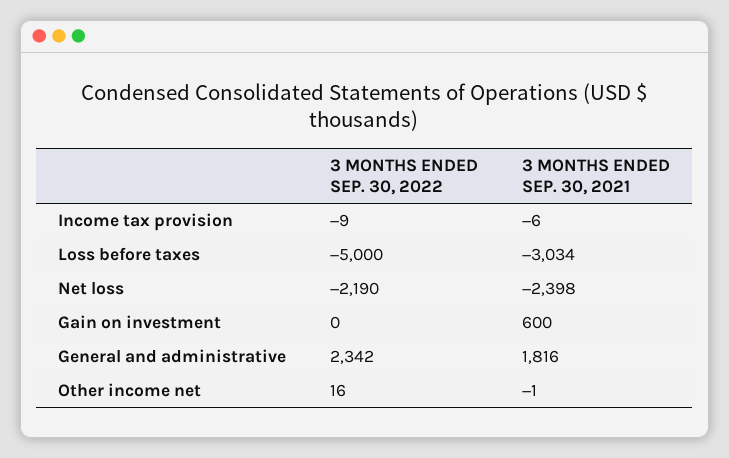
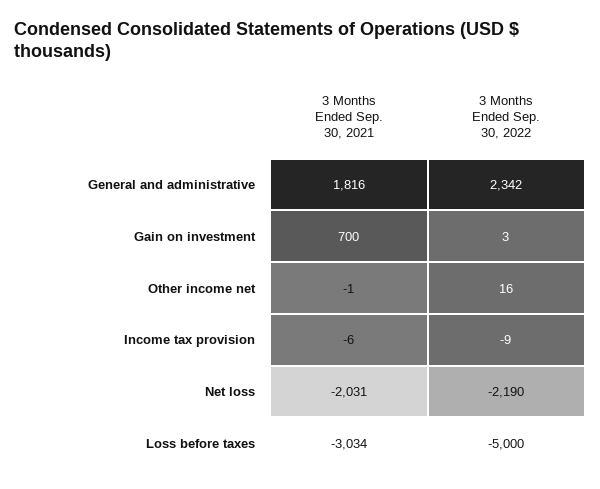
3 MONTHS ENDED SEP. 30, 2021, Net loss: -2398 -> -2031
3 MONTHS ENDED SEP. 30, 2022, Gain on investment: 0 -> 3
3 MONTHS ENDED SEP. 30, 2021, Gain on investment: 600 -> 700

